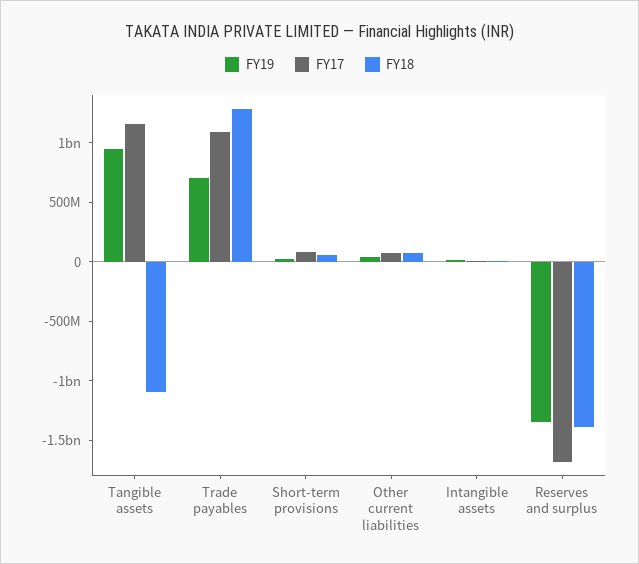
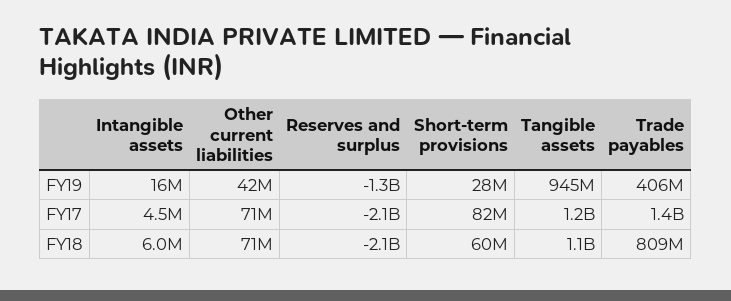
FY18, Tangible assets: -1100000000 -> 1100000000
FY19, Trade payables: 700000000 -> 406000000
FY17, Trade payables: 1100000000 -> 1400000000
FY18, Trade payables: 1300000000 -> 809000000
FY17, Reserves and surplus: -1700000000 -> -2100000000
FY18, Reserves and surplus: -1400000000 -> -2100000000

